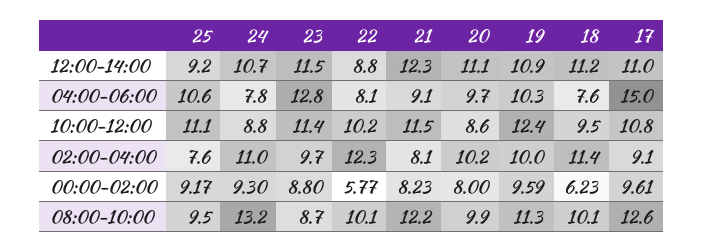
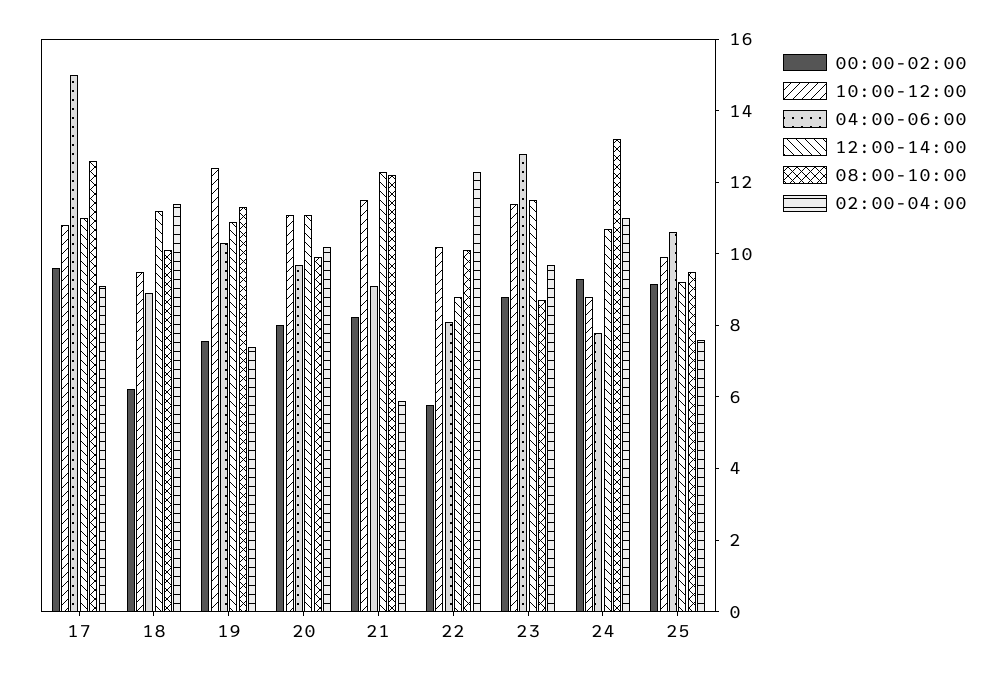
04:00-06:00, 18: 7.6 -> 9
10:00-12:00, 25: 11.1 -> 10
10:00-12:00, 20: 8.6 -> 11
02:00-04:00, 21: 8.1 -> 6
02:00-04:00, 19: 10 -> 7.5
00:00-02:00, 19: 9.59 -> 7.5

